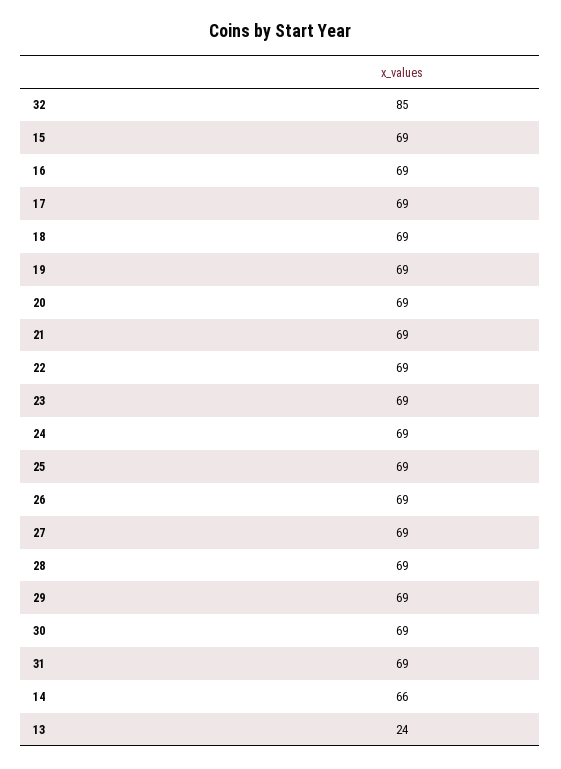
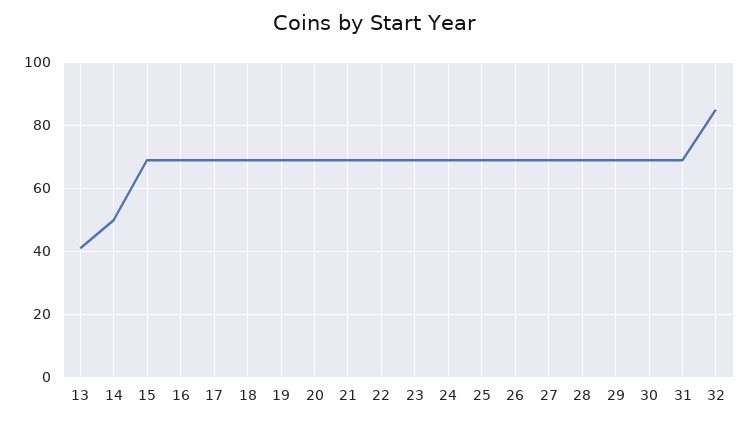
14: 66 -> 50
13: 24 -> 40

